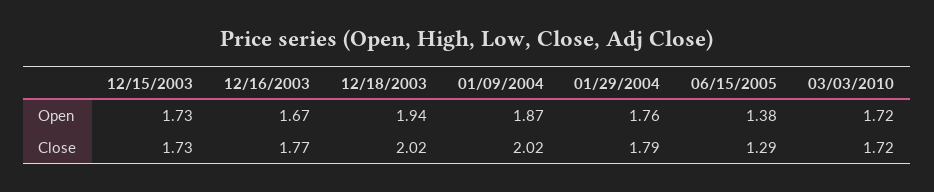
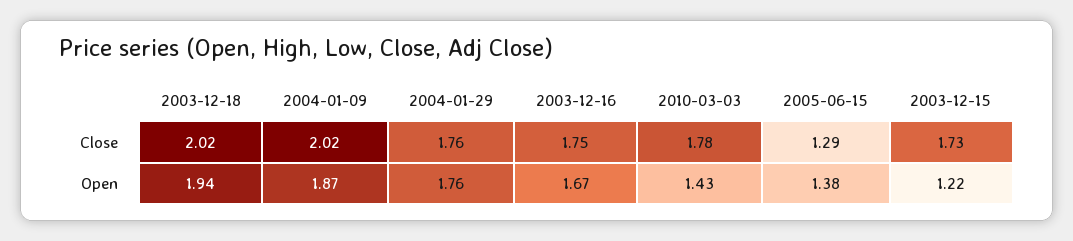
12/15/2003, Open: 1.73 -> 1.22
03/03/2010, Open: 1.72 -> 1.43
12/16/2003, Close: 1.77 -> 1.75
01/29/2004, Close: 1.79 -> 1.76
03/03/2010, Close: 1.72 -> 1.78

